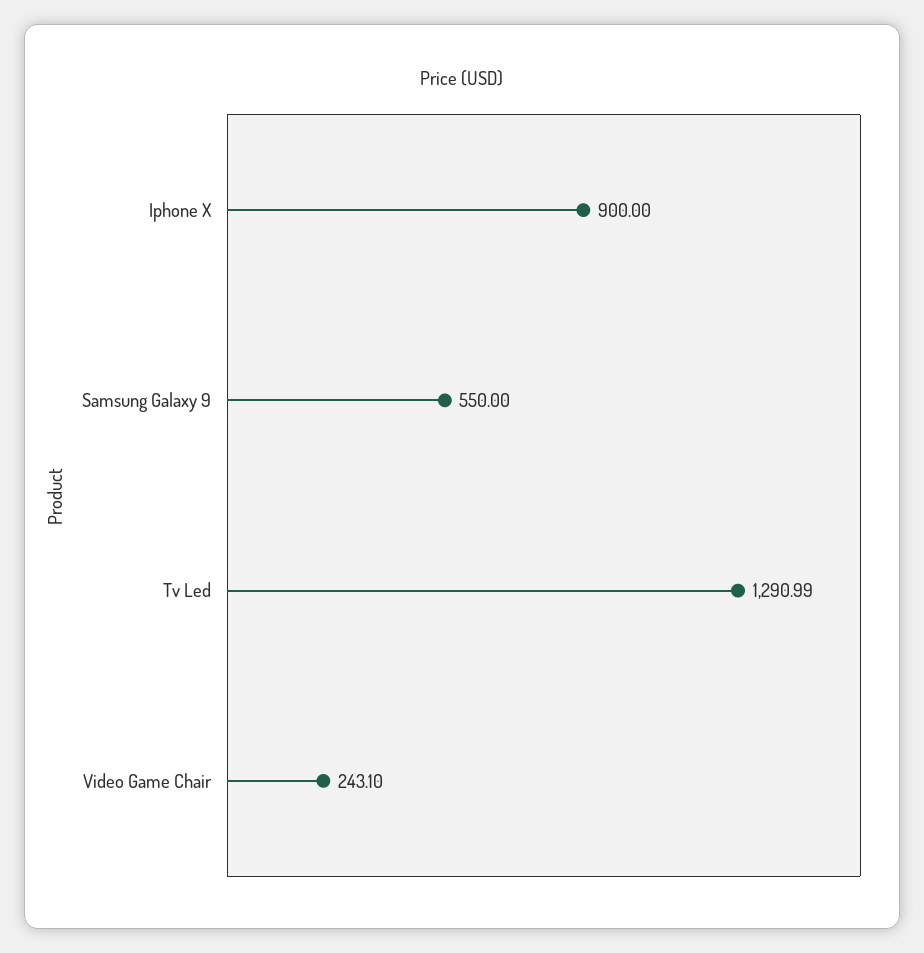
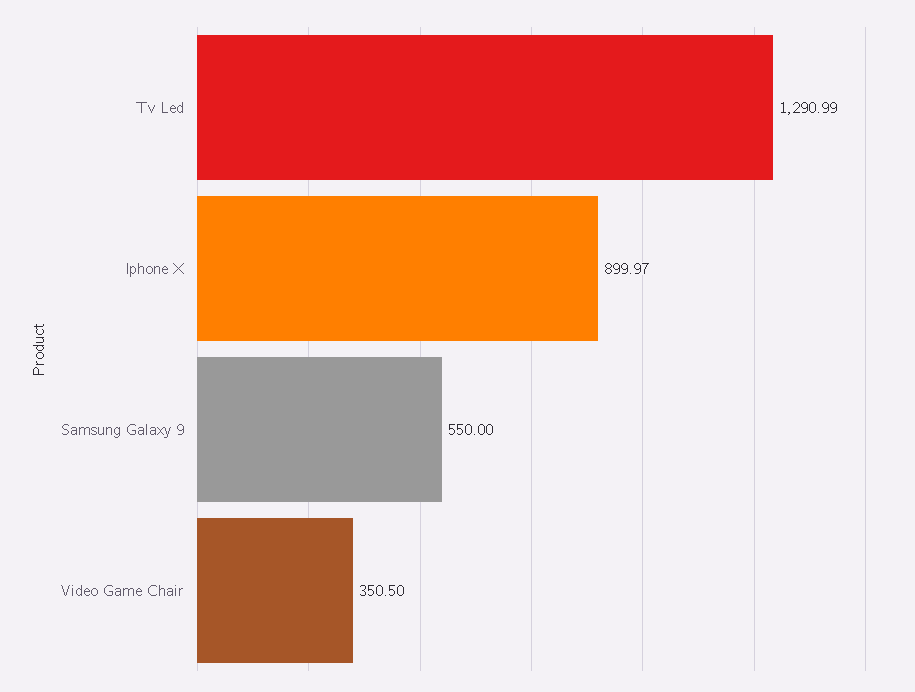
Iphone X: 900 -> 899.97
Video Game Chair: 243.1 -> 350.5

